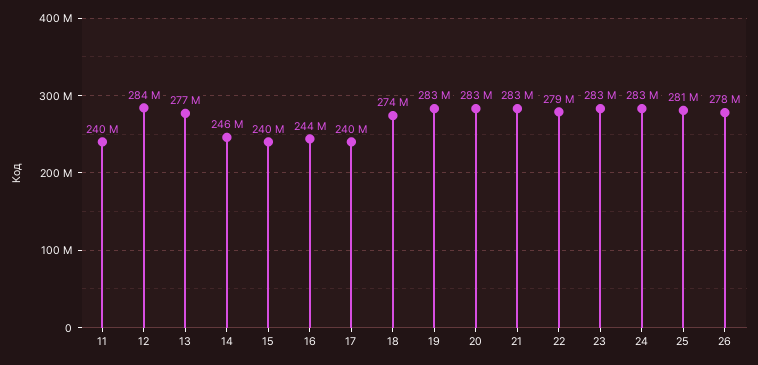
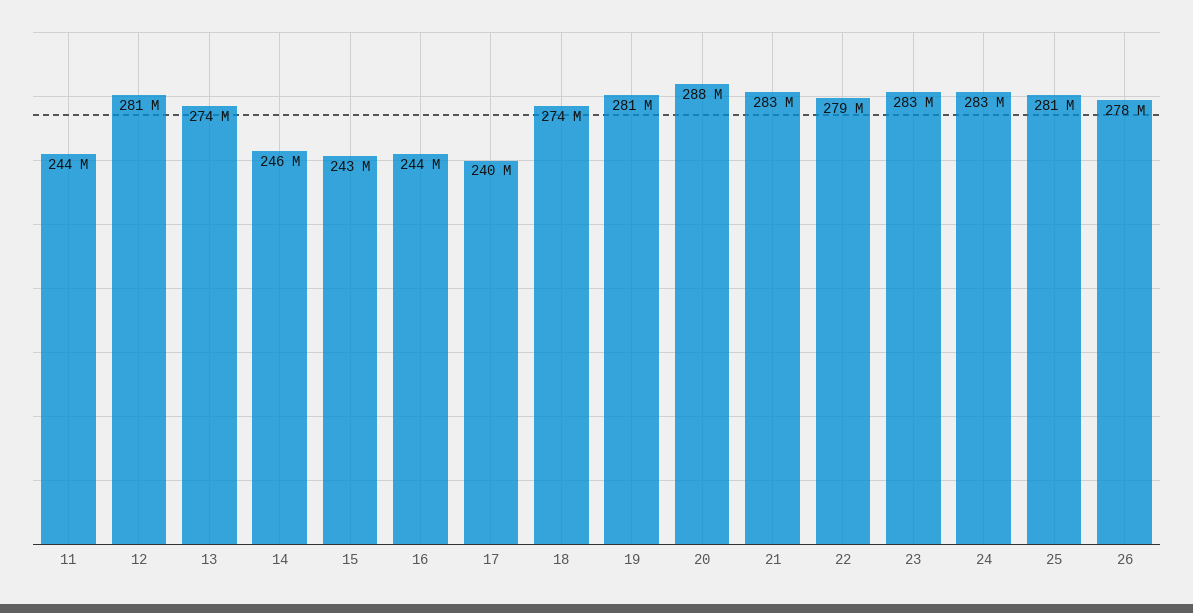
11: 240000000 -> 244000000
12: 284000000 -> 281000000
13: 277000000 -> 274000000
15: 240000000 -> 243000000
19: 283000000 -> 281000000
20: 283000000 -> 288000000

